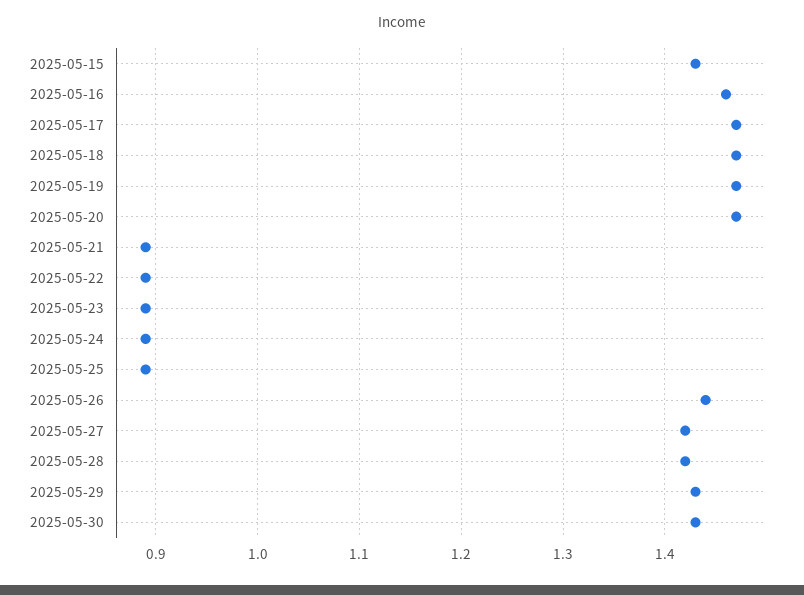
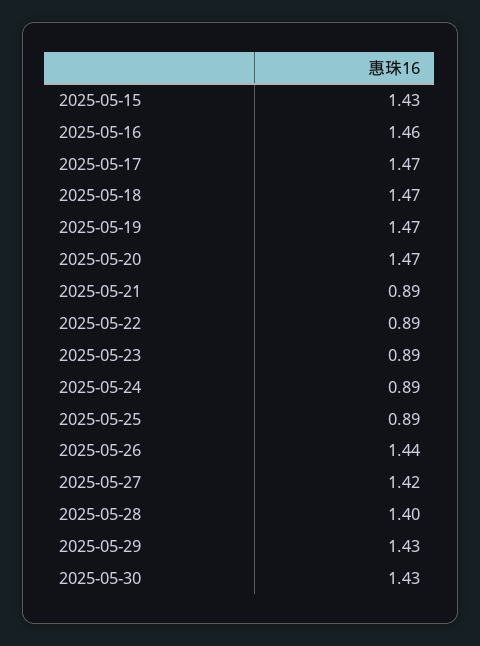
2025-05-28: 1.42 -> 1.4

